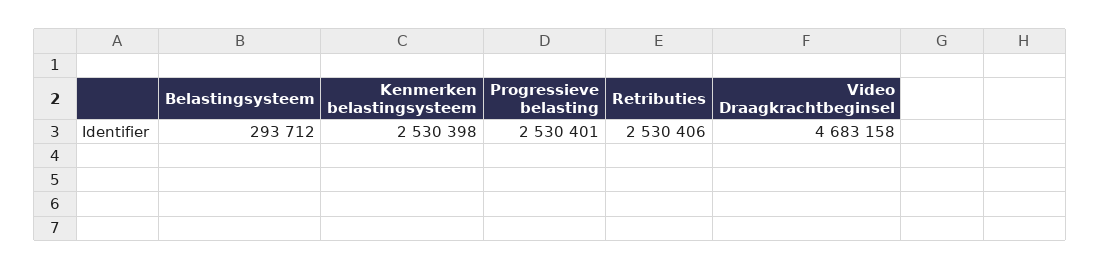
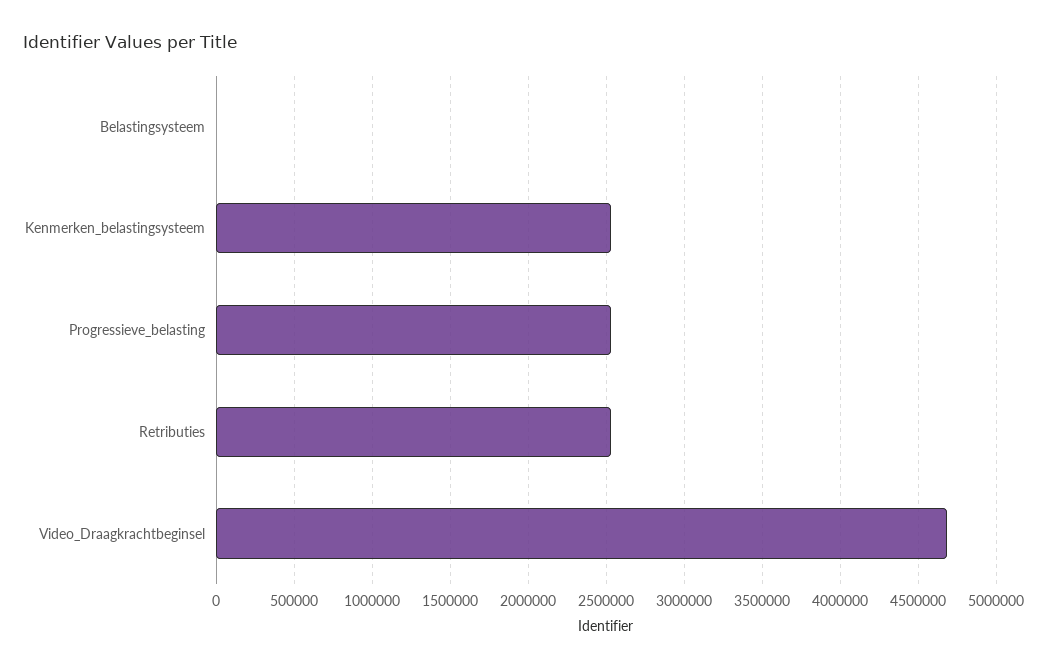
Belastingsysteem: 293712 -> 0

